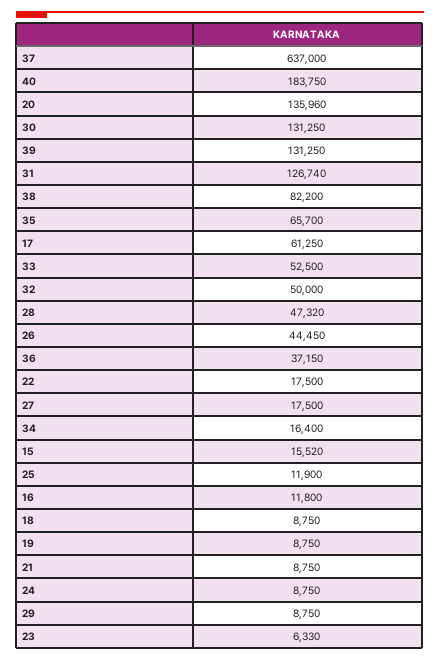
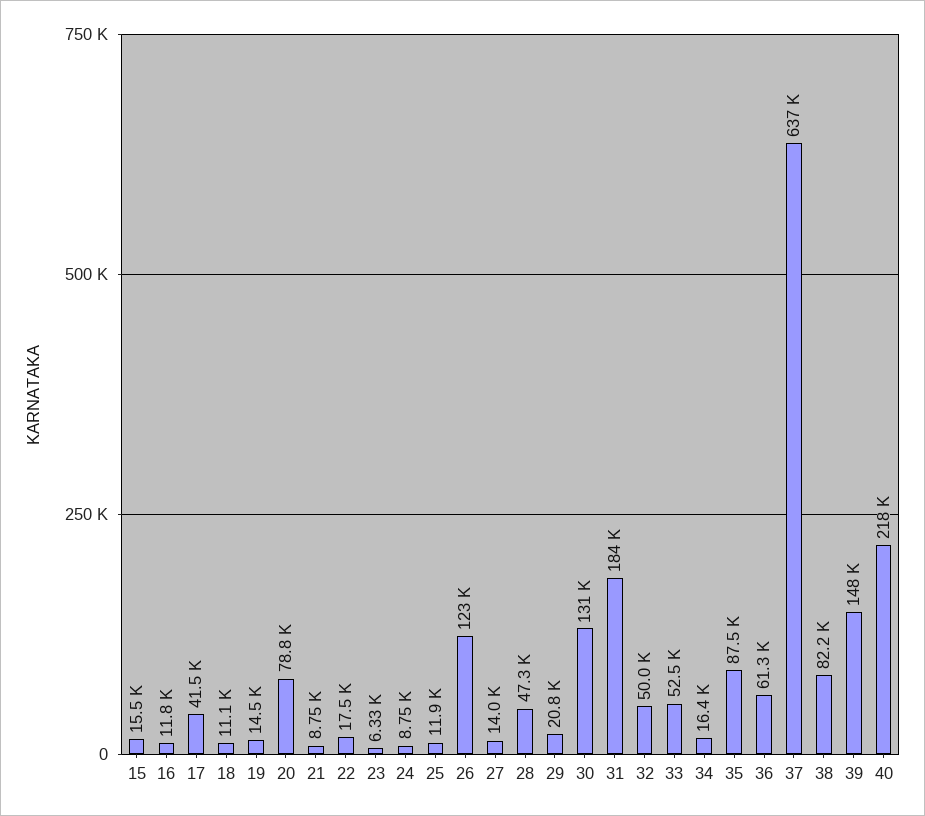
40: 183750 -> 218000
20: 135960 -> 78800
39: 131250 -> 148000
31: 126740 -> 184000
35: 65700 -> 87500
17: 61250 -> 41500
26: 44450 -> 123000
36: 37150 -> 61300
27: 17500 -> 14000
18: 8750 -> 11100
19: 8750 -> 14500
29: 8750 -> 20800

